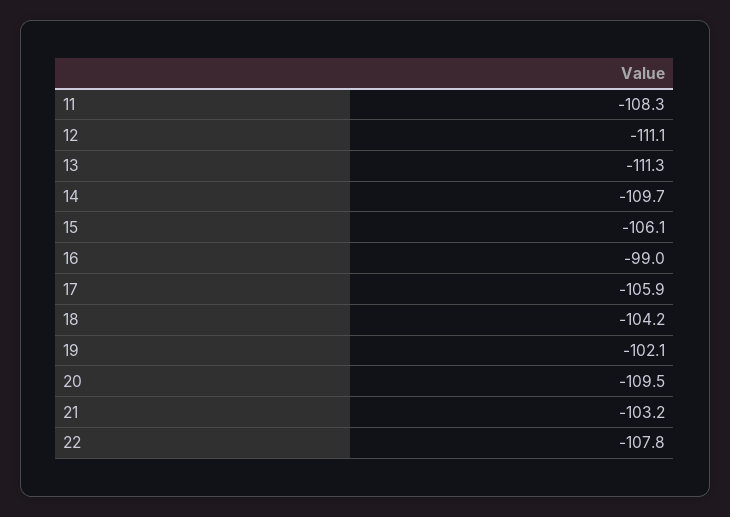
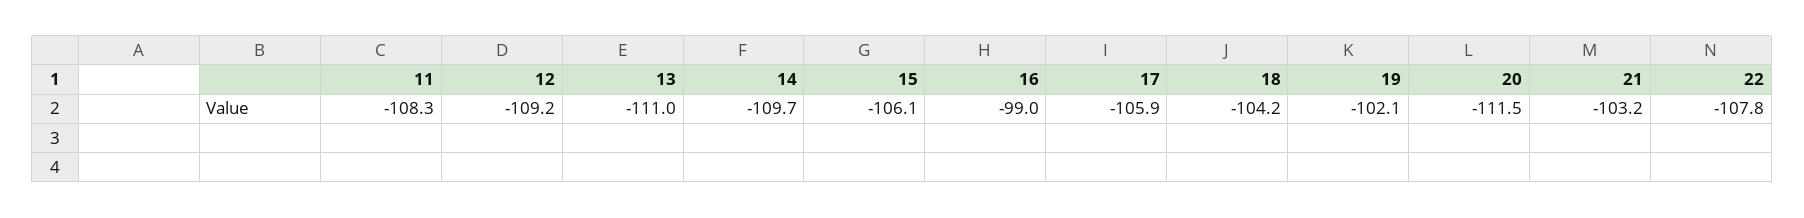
12: -111.1 -> -109.2
13: -111.3 -> -111
20: -109.5 -> -111.5

